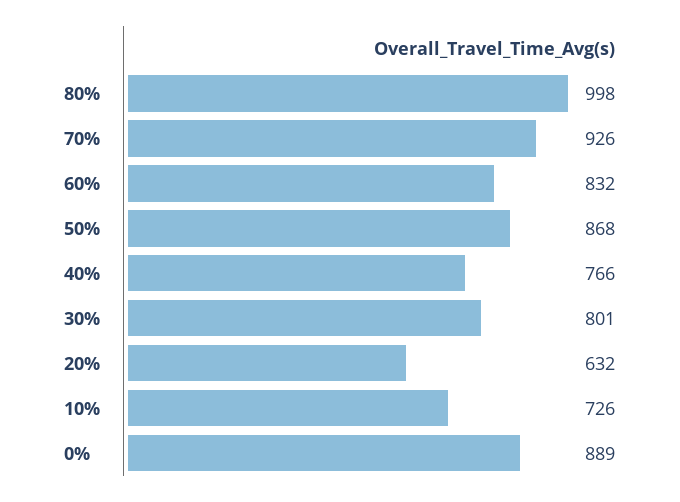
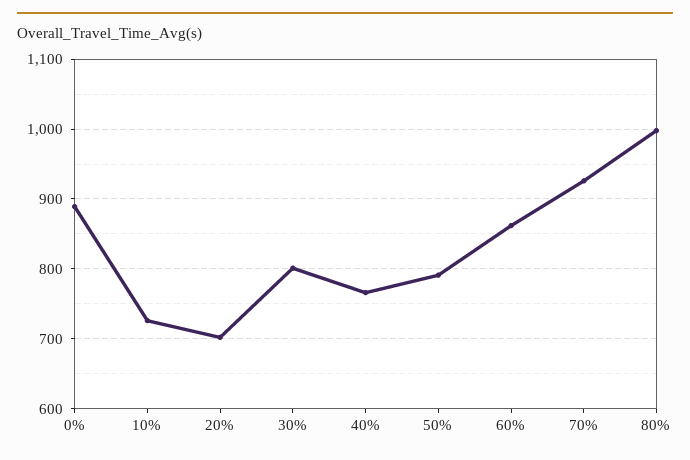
60%: 832 -> 860
50%: 868 -> 790
20%: 632 -> 700

